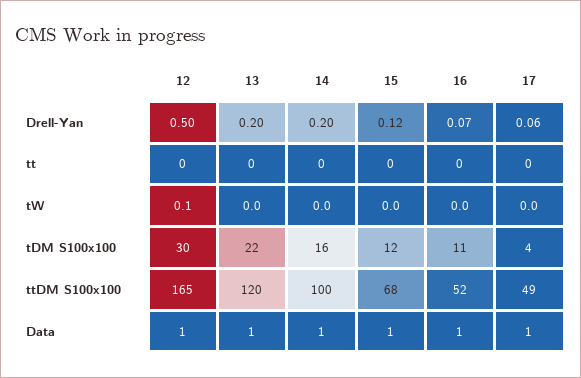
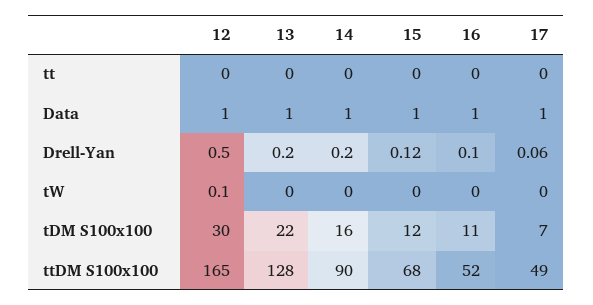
16, Drell-Yan: 0.07 -> 0.1
17, tDM S100x100: 4 -> 7
13, ttDM S100x100: 120 -> 128
14, ttDM S100x100: 100 -> 90

